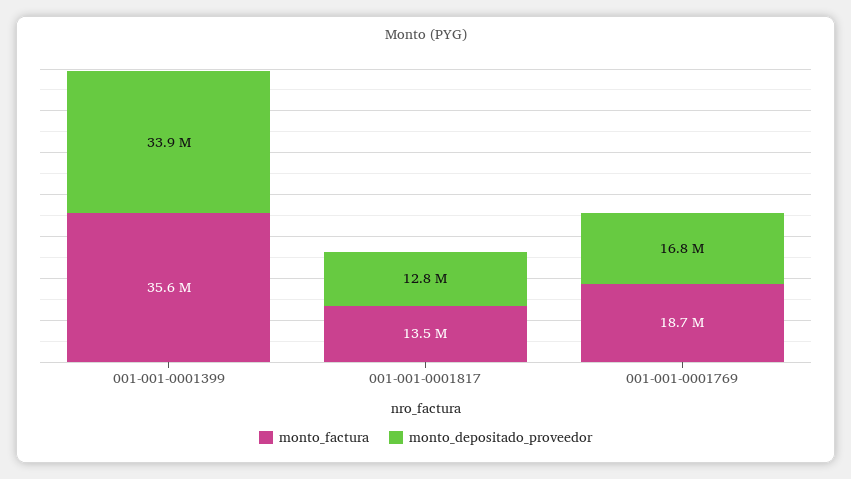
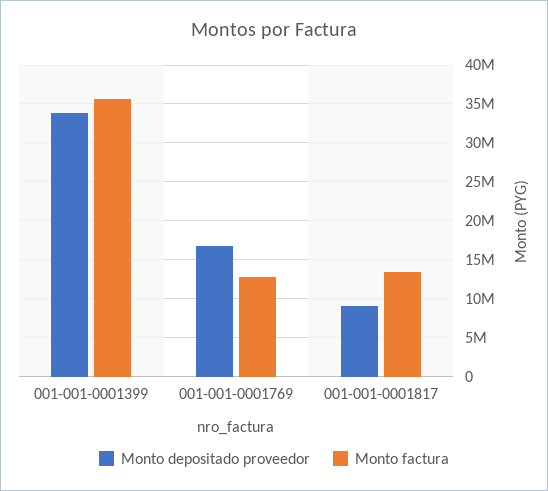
monto_depositado_proveedor, 001-001-0001817: 12800000 -> 9000000
monto_factura, 001-001-0001769: 18700000 -> 13000000

